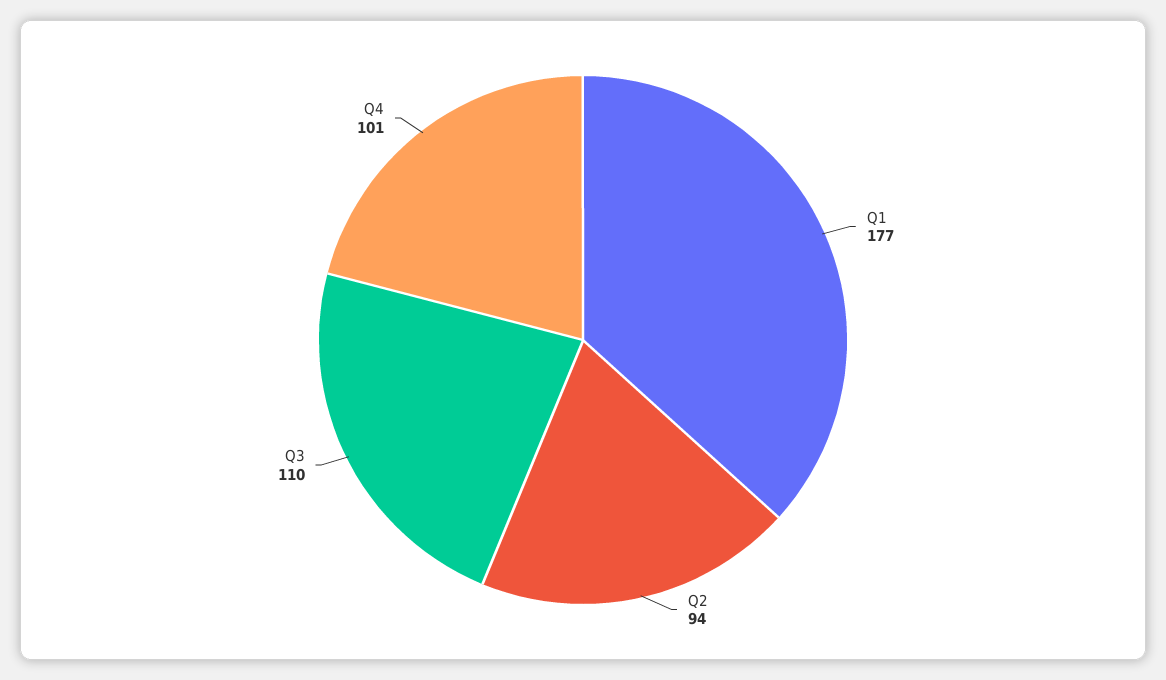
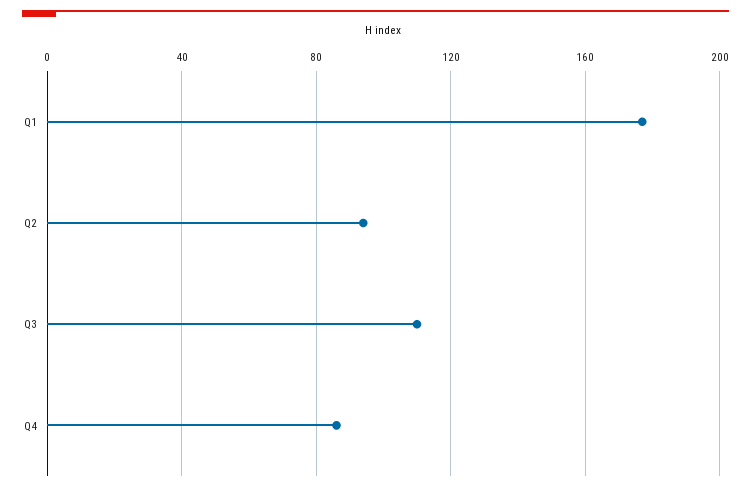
Q4: 101 -> 85

